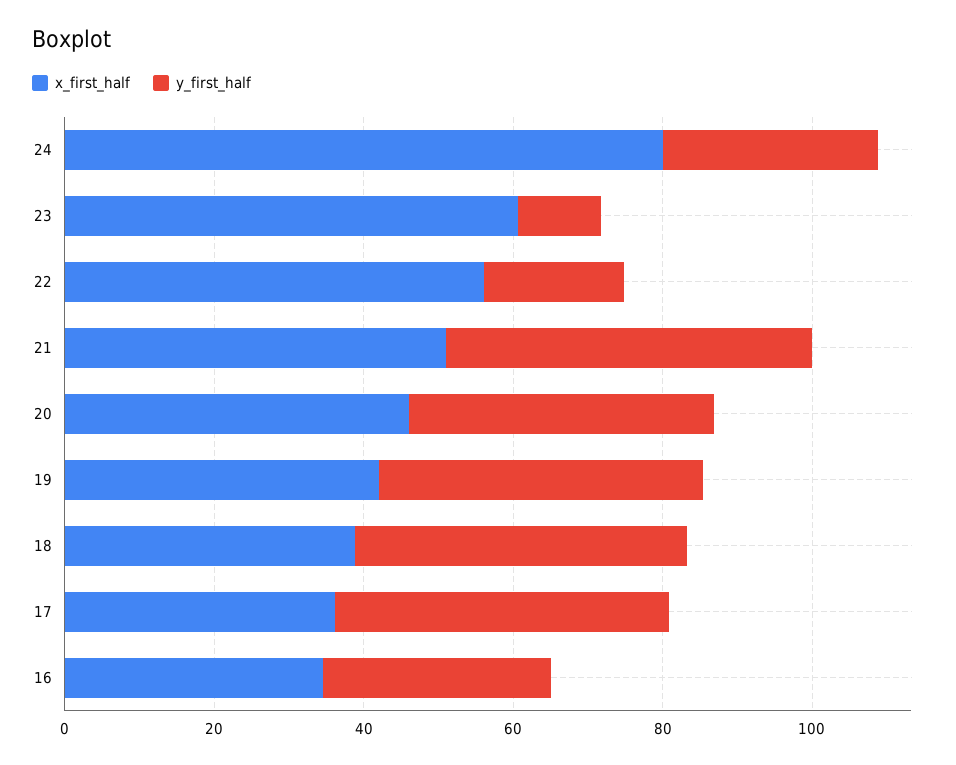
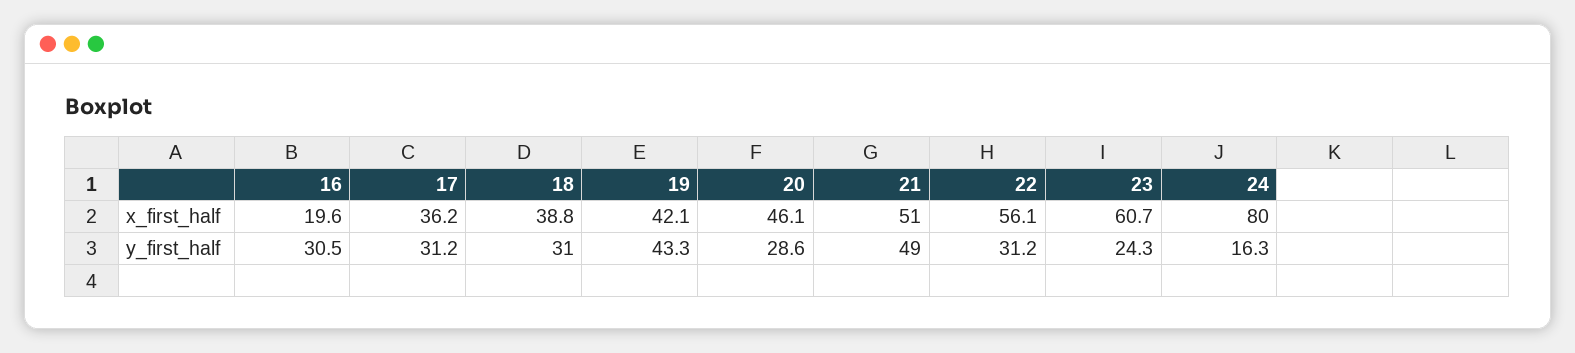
y_first_half, 24: 30 -> 16.3
y_first_half, 23: 10 -> 24.3
y_first_half, 22: 20 -> 31.2
y_first_half, 20: 40 -> 28.6
y_first_half, 18: 45 -> 31
y_first_half, 17: 45 -> 31.2
x_first_half, 16: 35 -> 19.6

